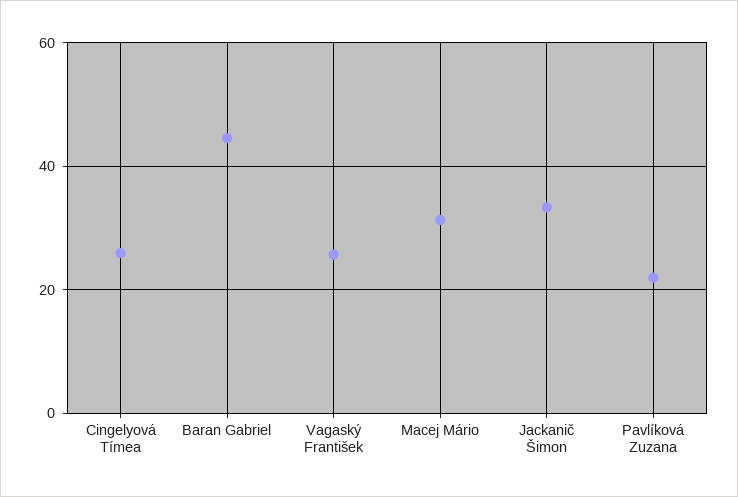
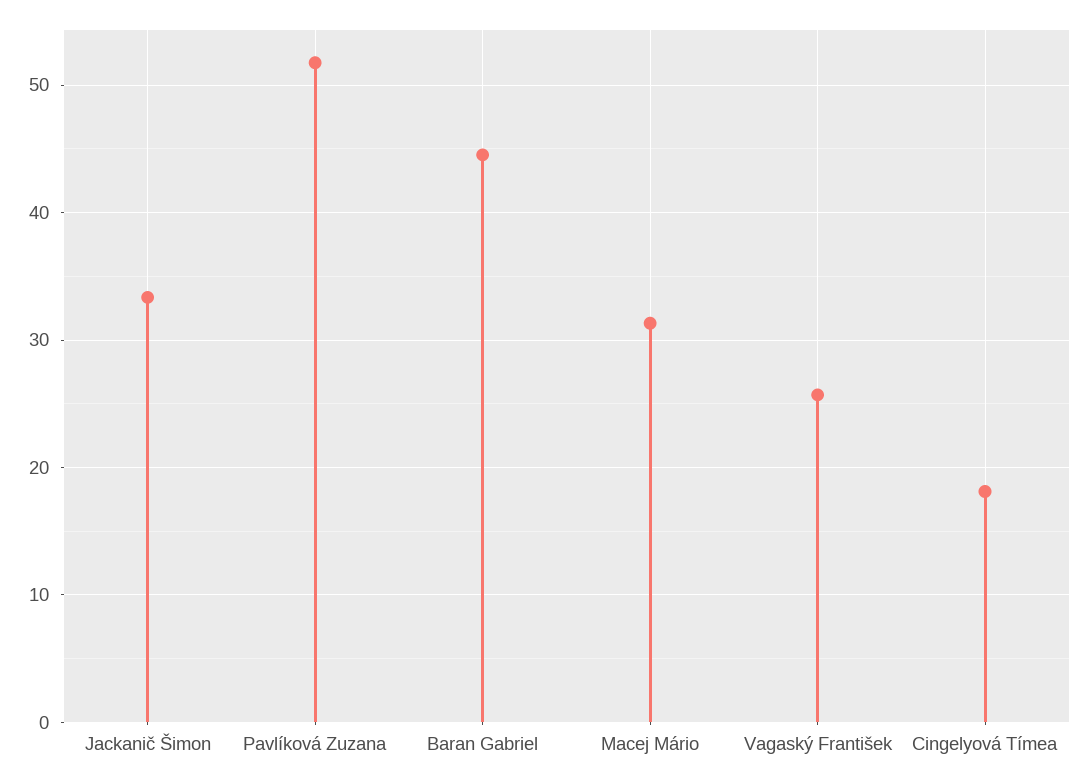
Cingelyová Tímea: 26 -> 18
Pavlíková Zuzana: 22 -> 52

